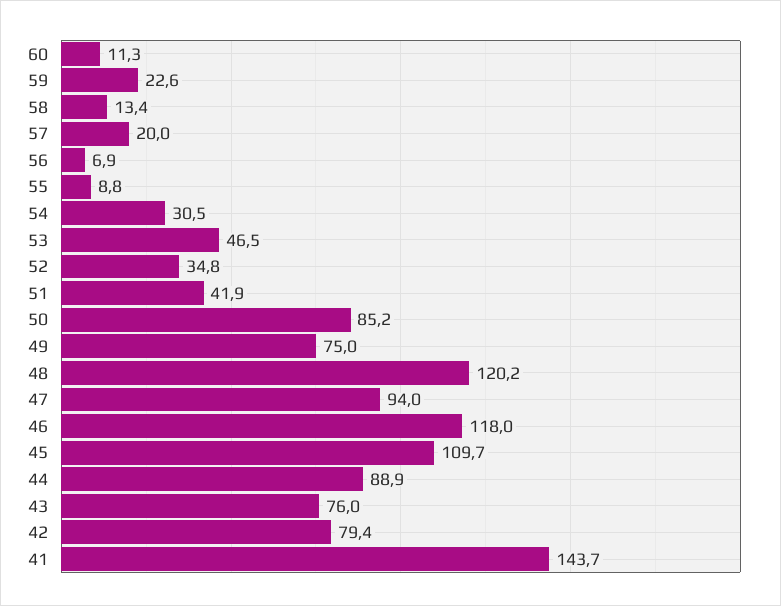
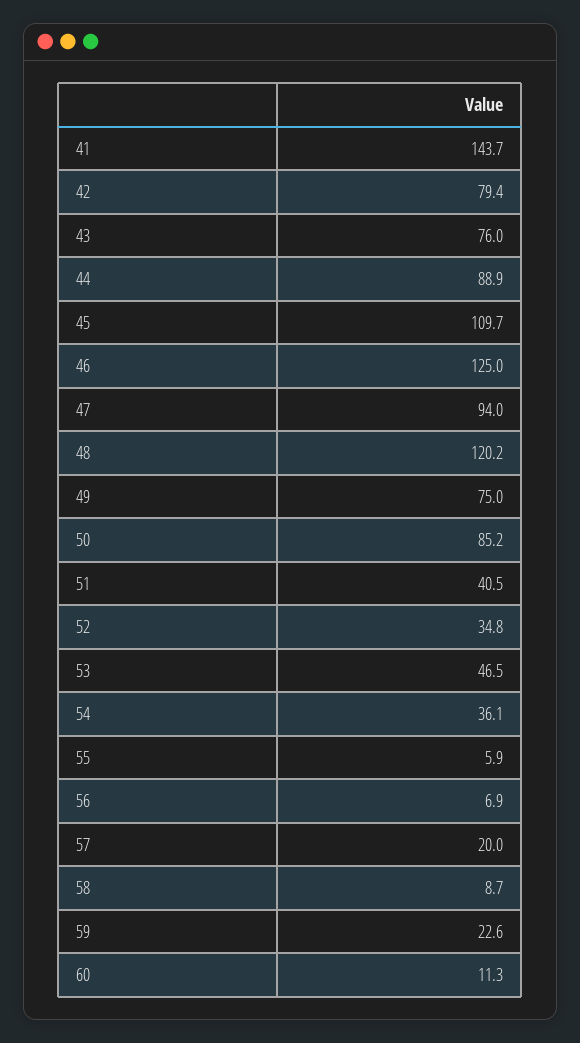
58: 13.4 -> 8.7
55: 8.8 -> 5.9
54: 30.5 -> 36.1
51: 41.9 -> 40.5
46: 118 -> 125

